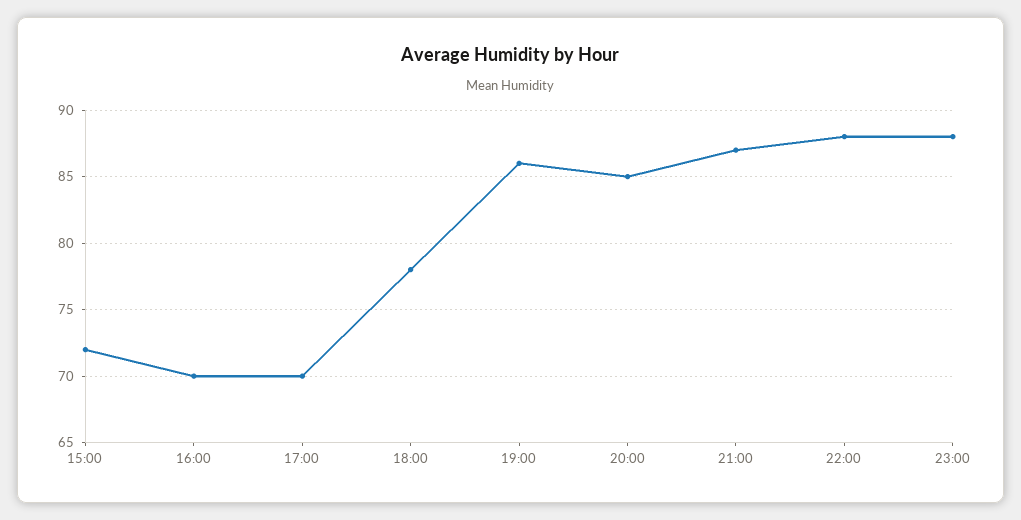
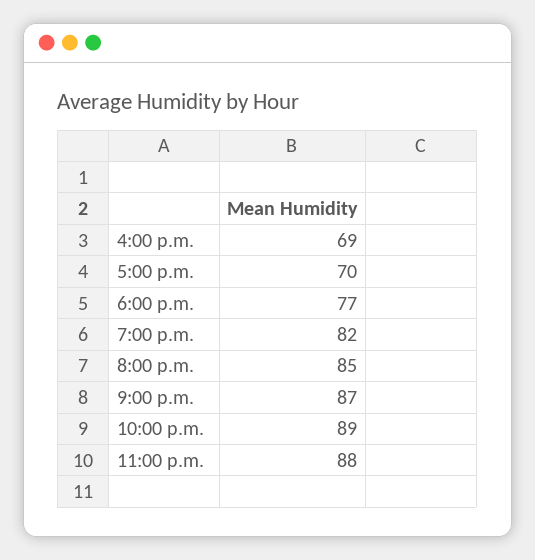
15:00: 72 -> none
16:00: 70 -> 69
18:00: 78 -> 77
19:00: 86 -> 82
22:00: 88 -> 89

